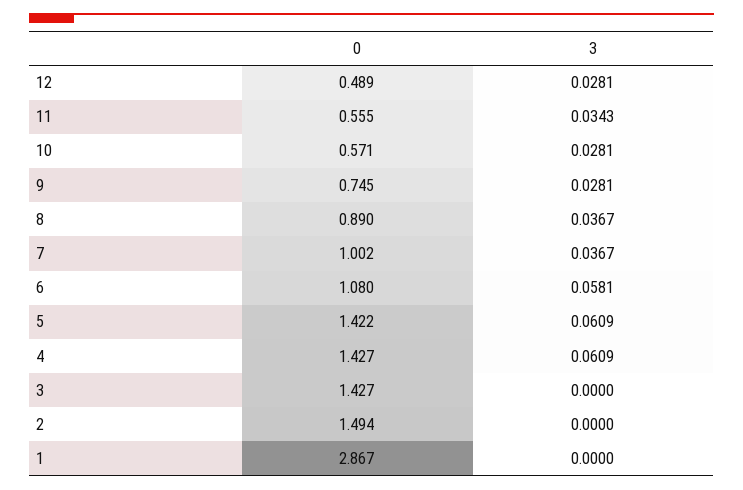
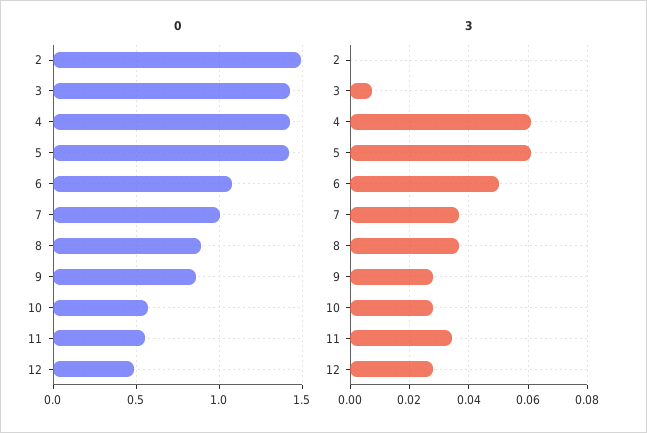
0, 9: 0.745 -> 0.85
3, 6: 0.0581 -> 0.05
3, 3: 0 -> 0.0075
0, 1: 2.867 -> none
3, 1: 0 -> none

